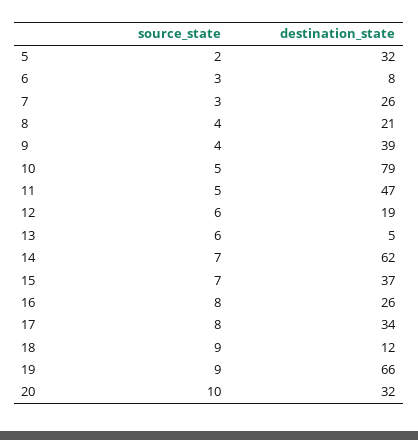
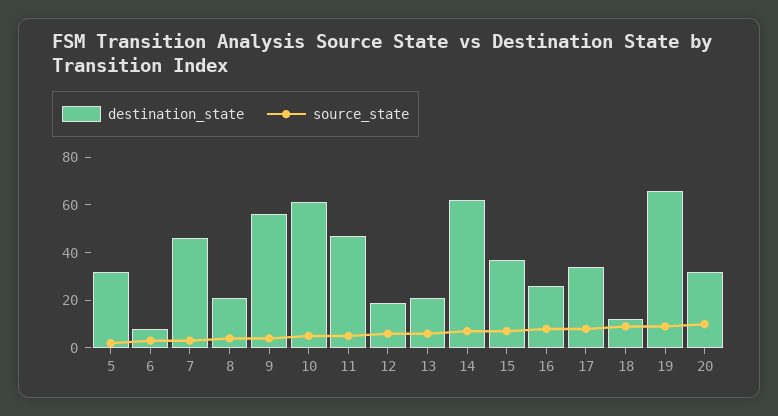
destination_state, 7: 26 -> 45
destination_state, 9: 39 -> 55
destination_state, 10: 79 -> 60
destination_state, 13: 5 -> 20

